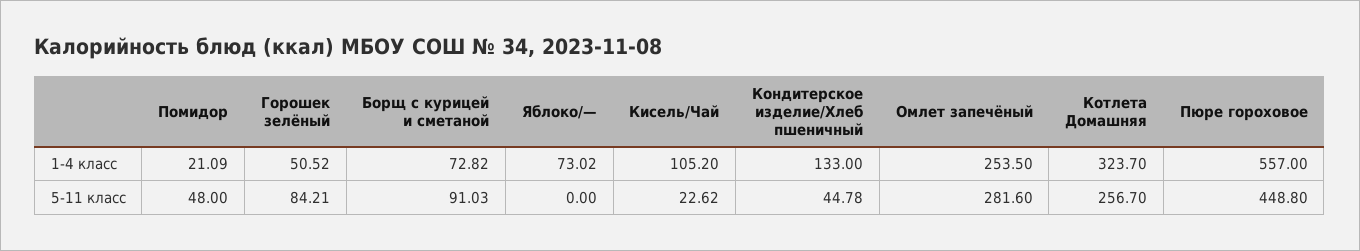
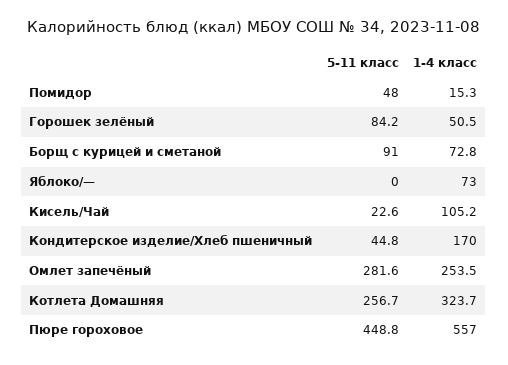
Помидор, 1-4 класс: 21.09 -> 15.3
Кондитерское изделие/Хлеб пшеничный, 1-4 класс: 133 -> 170

